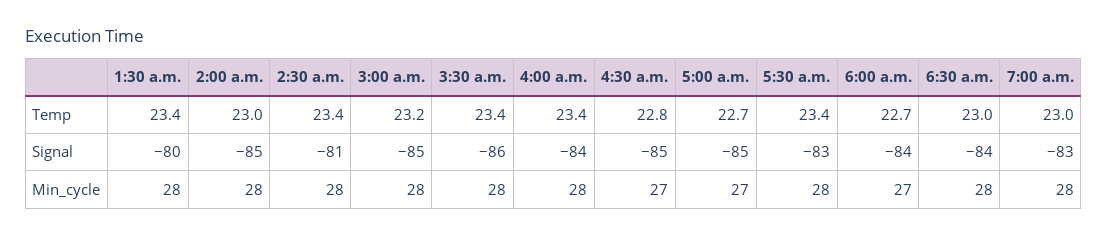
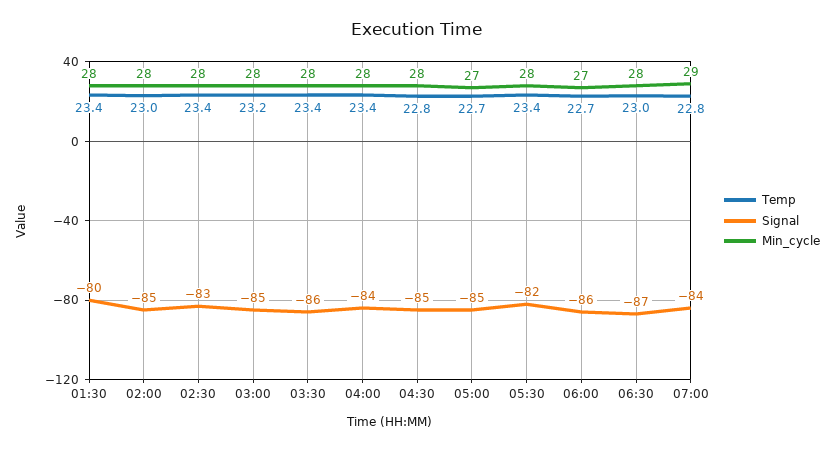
Temp, 7:00 a.m.: 23 -> 22.8
Signal, 2:30 a.m.: -81 -> -83
Signal, 5:30 a.m.: -83 -> -82
Signal, 6:00 a.m.: -84 -> -86
Signal, 6:30 a.m.: -84 -> -87
Signal, 7:00 a.m.: -83 -> -84
Min_cycle, 4:30 a.m.: 27 -> 28
Min_cycle, 7:00 a.m.: 28 -> 29

